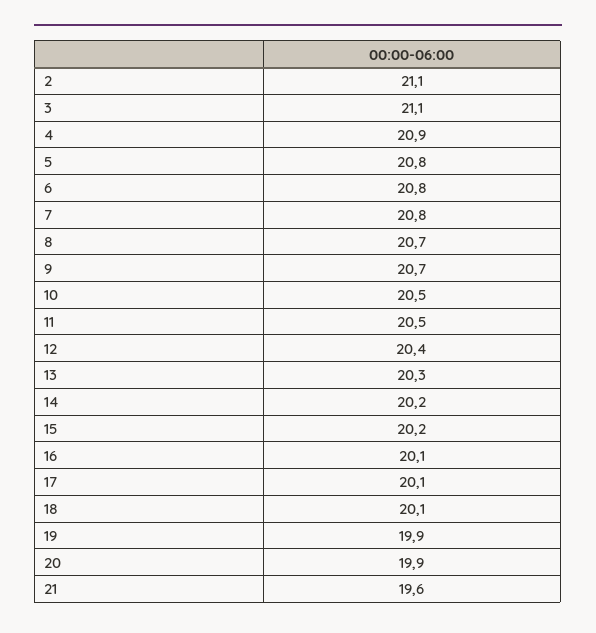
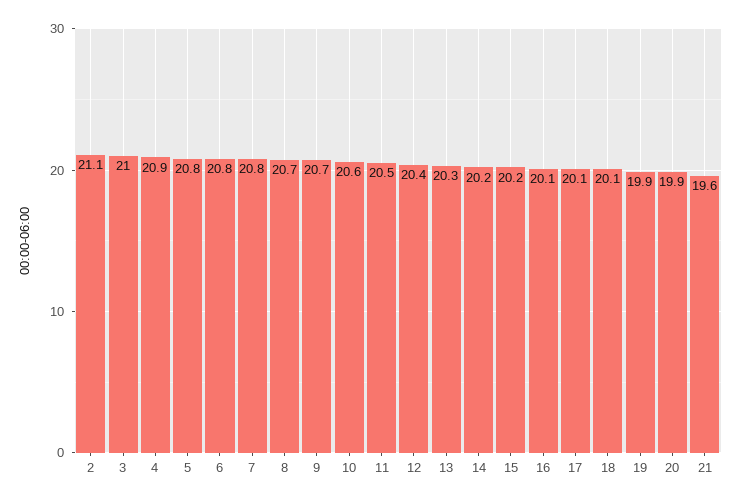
3: 21.1 -> 21
10: 20.5 -> 20.6

